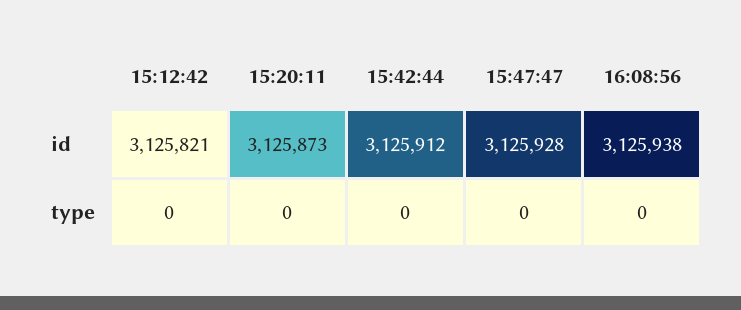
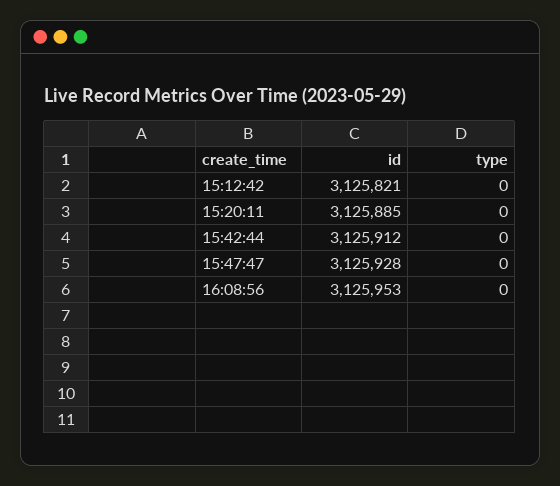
15:20:11, id: 3125873 -> 3125885
16:08:56, id: 3125938 -> 3125953

